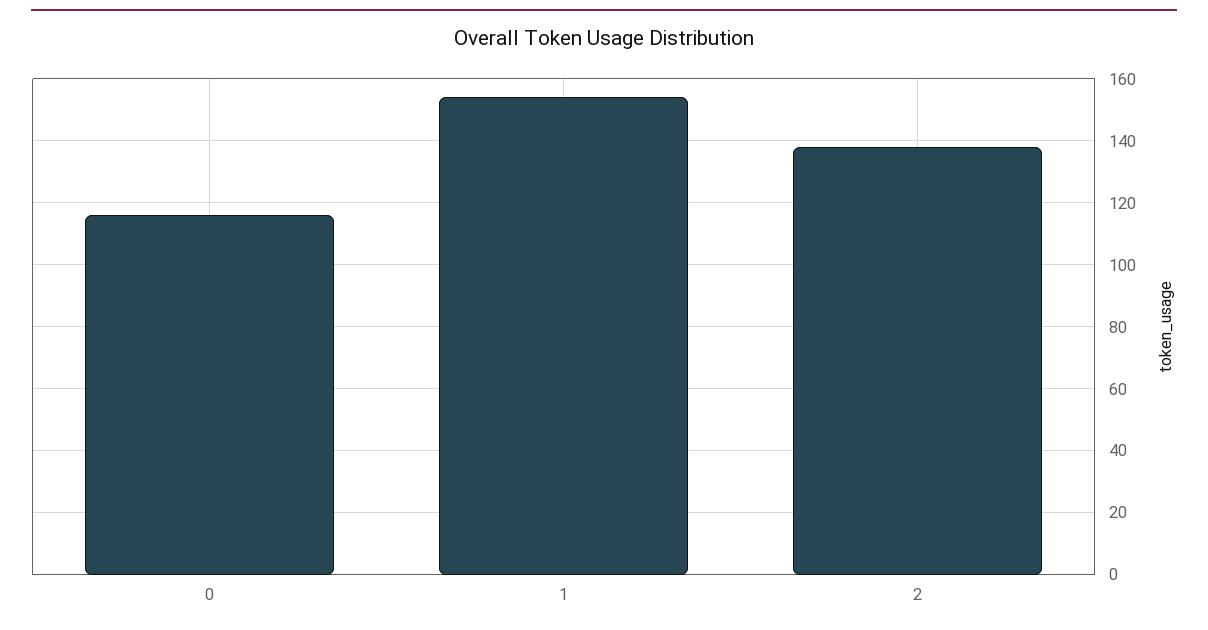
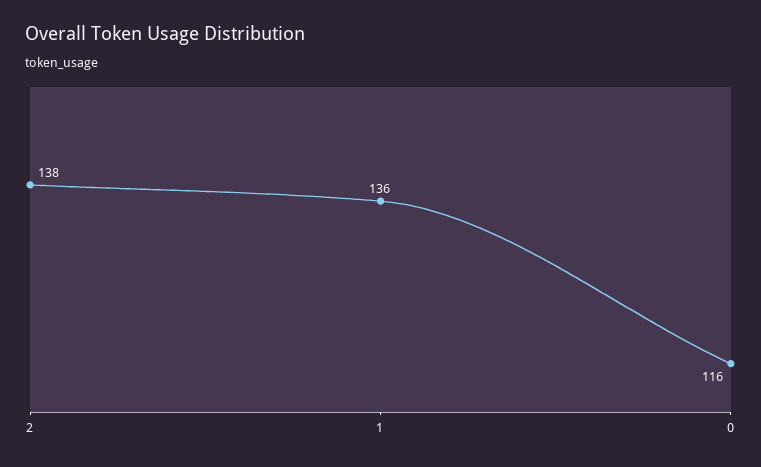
1: 155 -> 136

